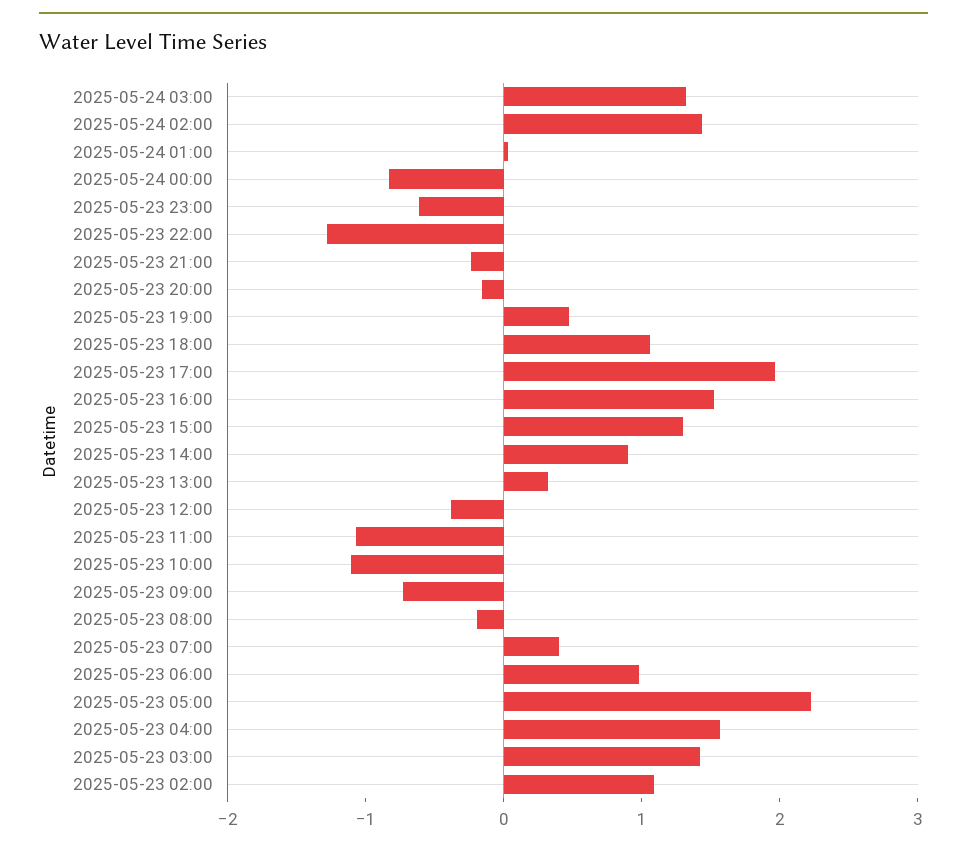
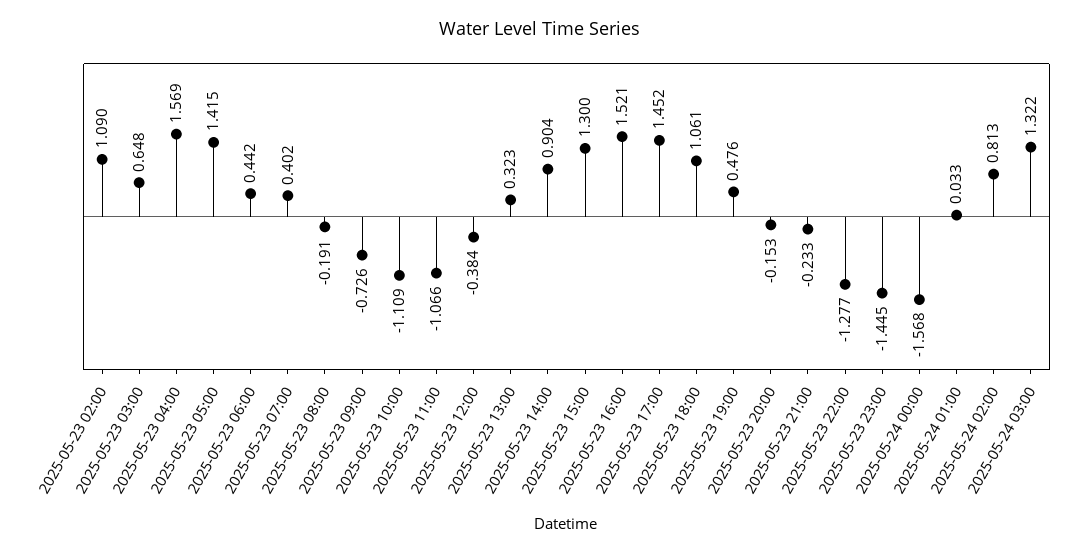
2025-05-24 02:00: 1.4 -> 0.813
2025-05-24 00:00: -0.8 -> -1.568
2025-05-23 23:00: -0.6 -> -1.445
2025-05-23 17:00: 2 -> 1.452
2025-05-23 06:00: 1 -> 0.442
2025-05-23 05:00: 2.2 -> 1.415
2025-05-23 03:00: 1.4 -> 0.648

